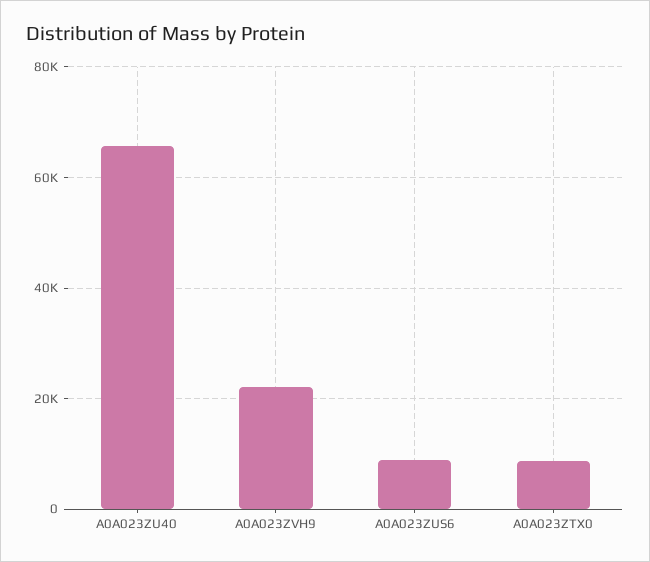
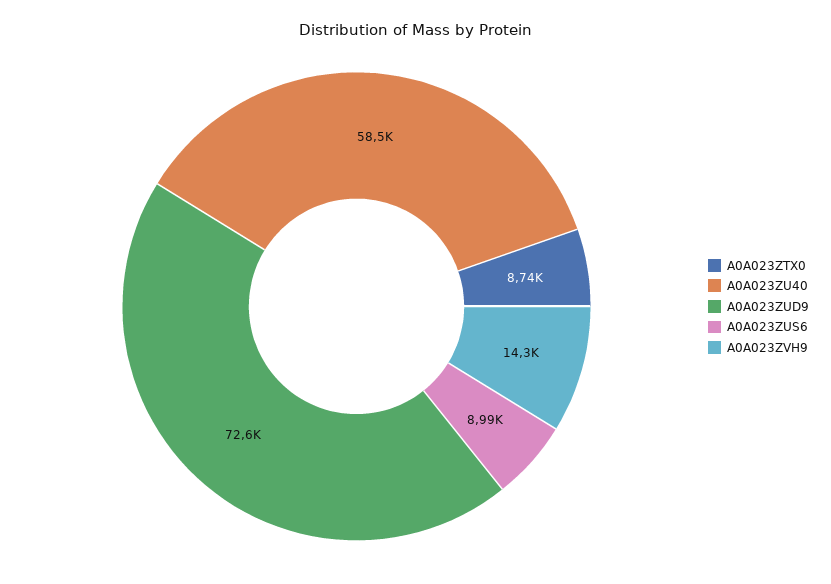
A0A023ZU40: 66000 -> 58500
A0A023ZVH9: 22000 -> 14300
A0A023ZUD9: none -> 72600

